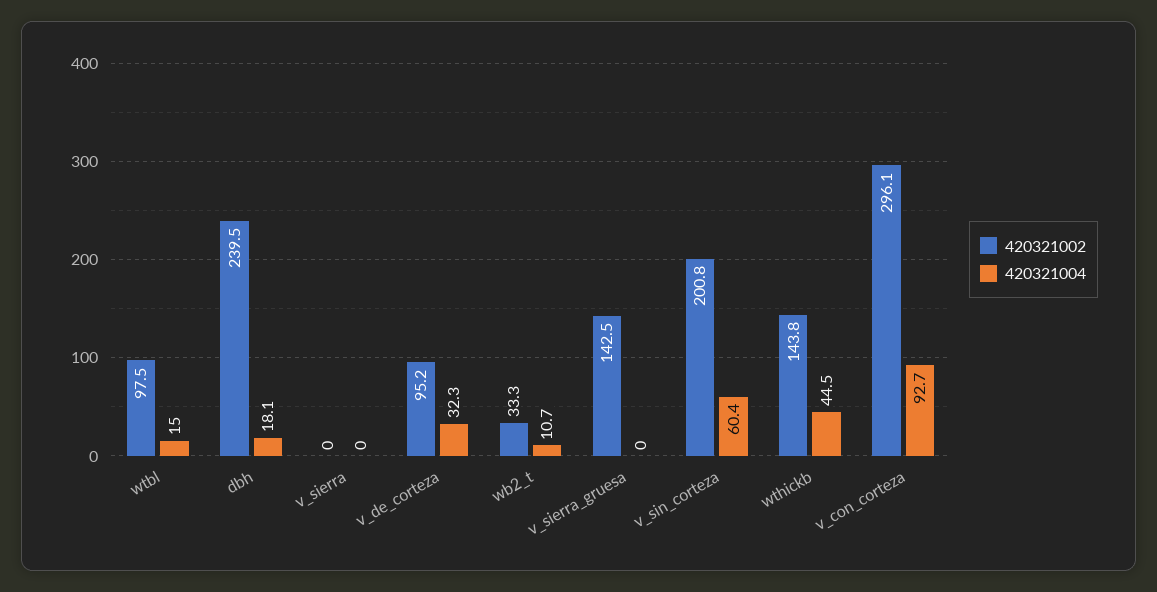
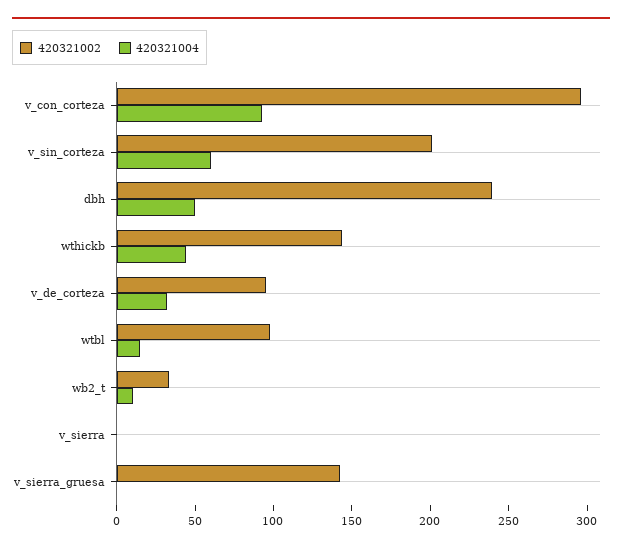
420321004, dbh: 18.1 -> 50

